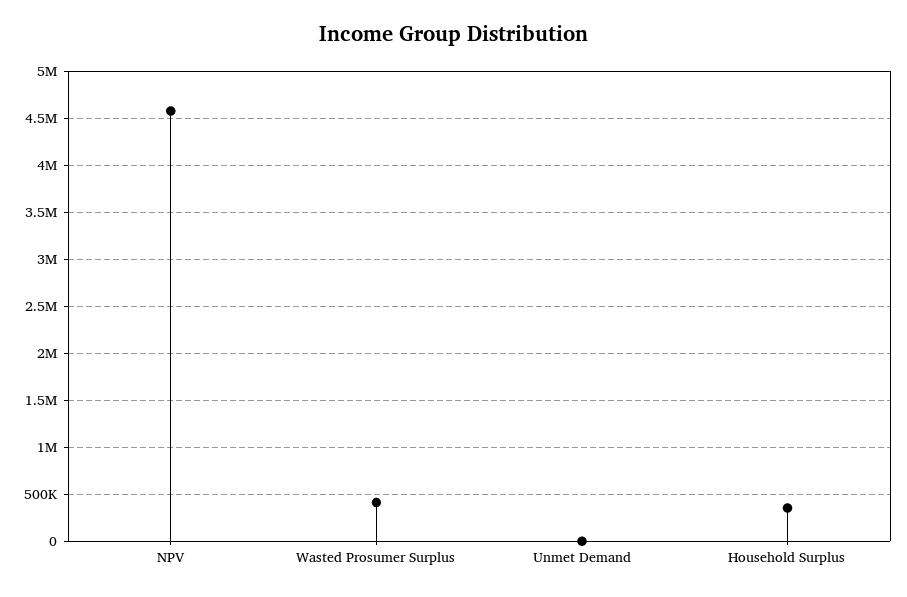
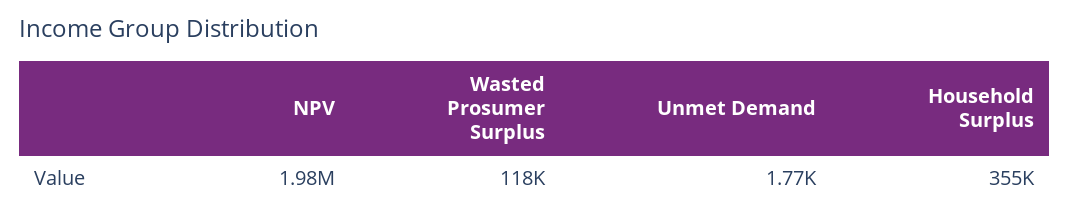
NPV: 4600000 -> 1980000
Wasted Prosumer Surplus: 400000 -> 118000

